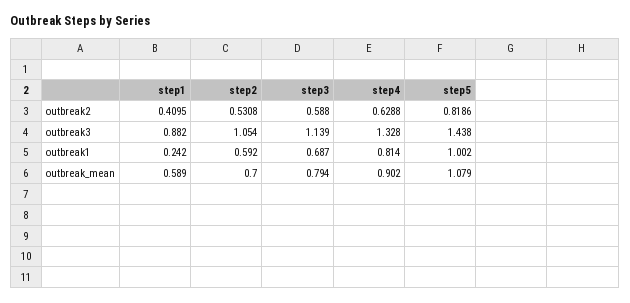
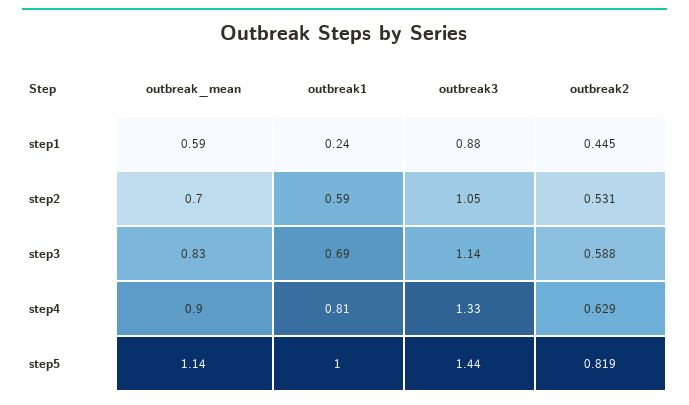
step1, outbreak2: 0.4095 -> 0.445
step3, outbreak_mean: 0.794 -> 0.83
step5, outbreak_mean: 1.079 -> 1.14

